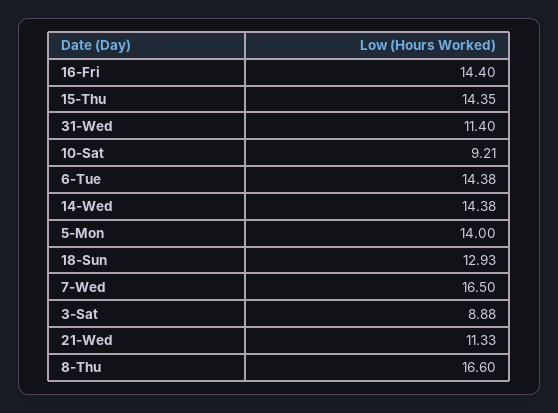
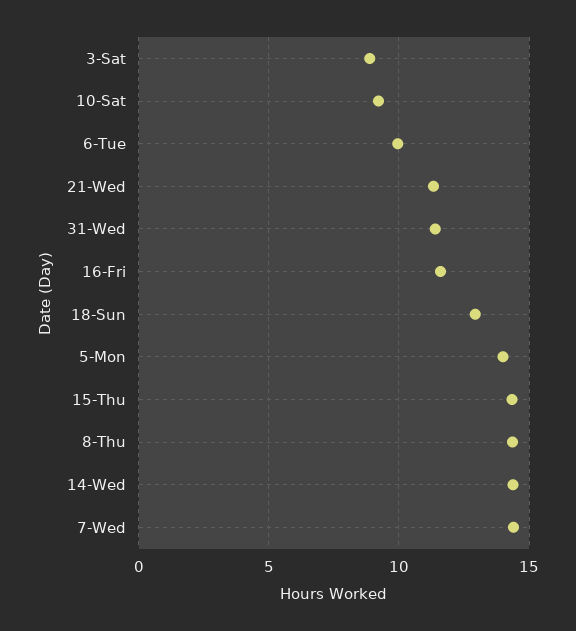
16-Fri: 14.4 -> 11.5
6-Tue: 14.38 -> 10
7-Wed: 16.5 -> 14.5
8-Thu: 16.6 -> 14.5

